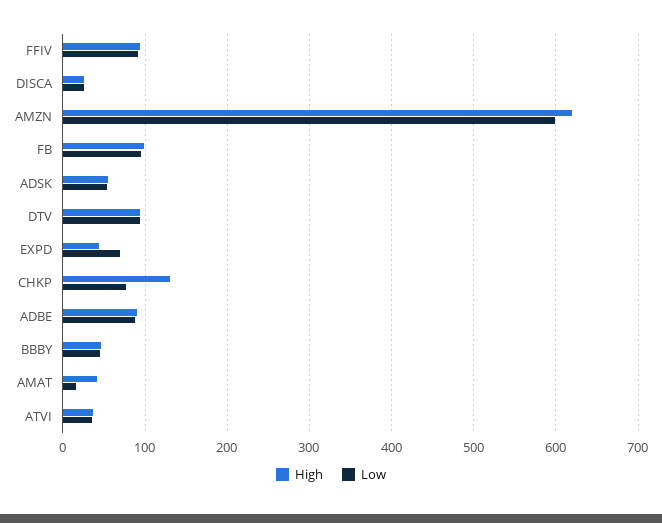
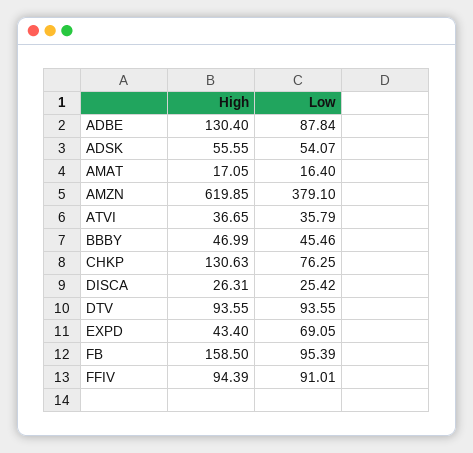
Low, AMZN: 600 -> 379.1
High, FB: 100 -> 158.5
High, ADBE: 90 -> 130.4
High, AMAT: 40 -> 17.05

